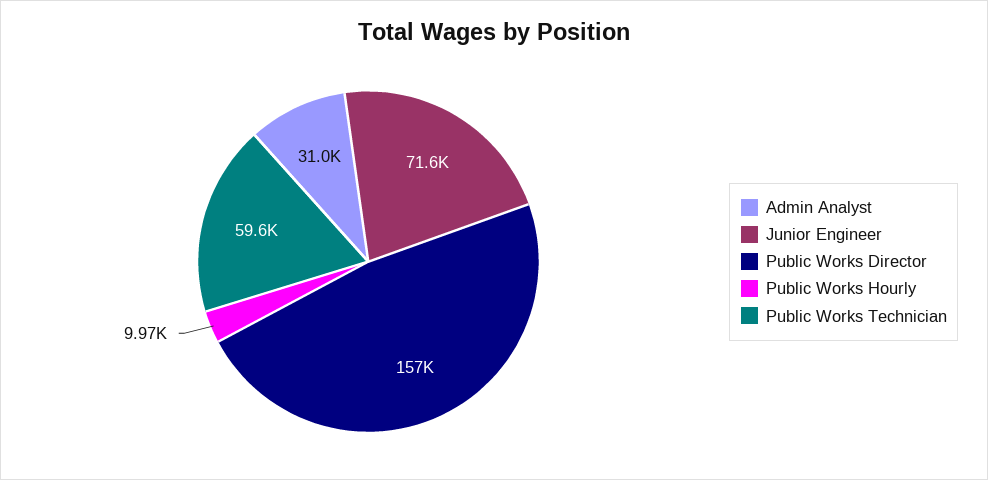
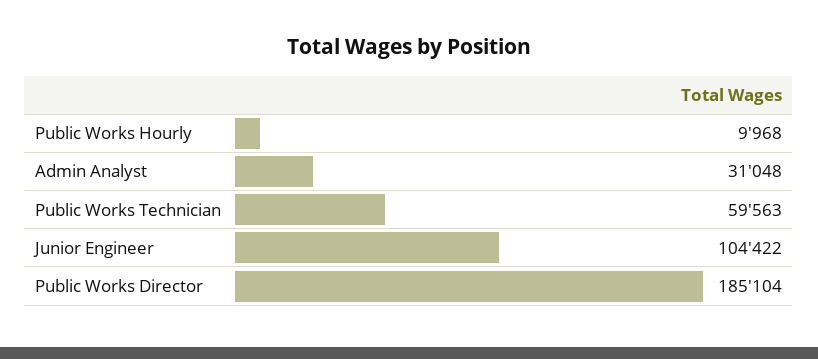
Junior Engineer: 71600 -> 104422
Public Works Director: 157000 -> 185104

